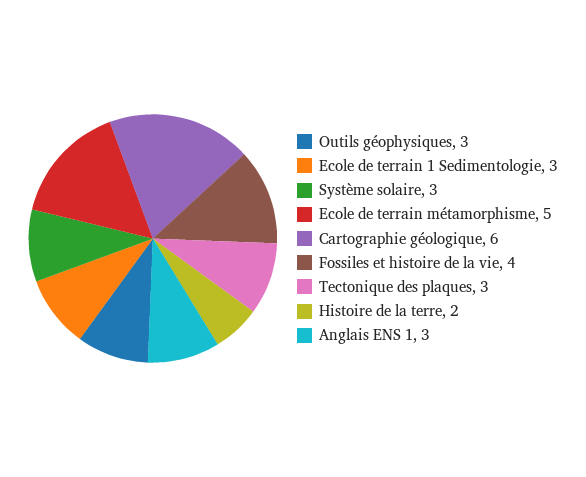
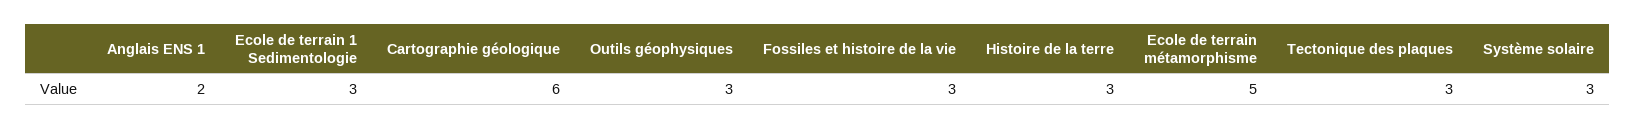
Fossiles et histoire de la vie: 4 -> 3
Histoire de la terre: 2 -> 3
Anglais ENS 1: 3 -> 2

